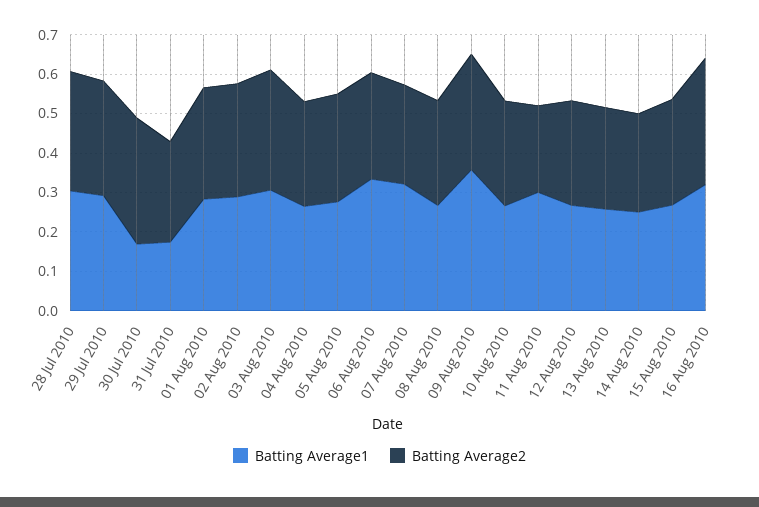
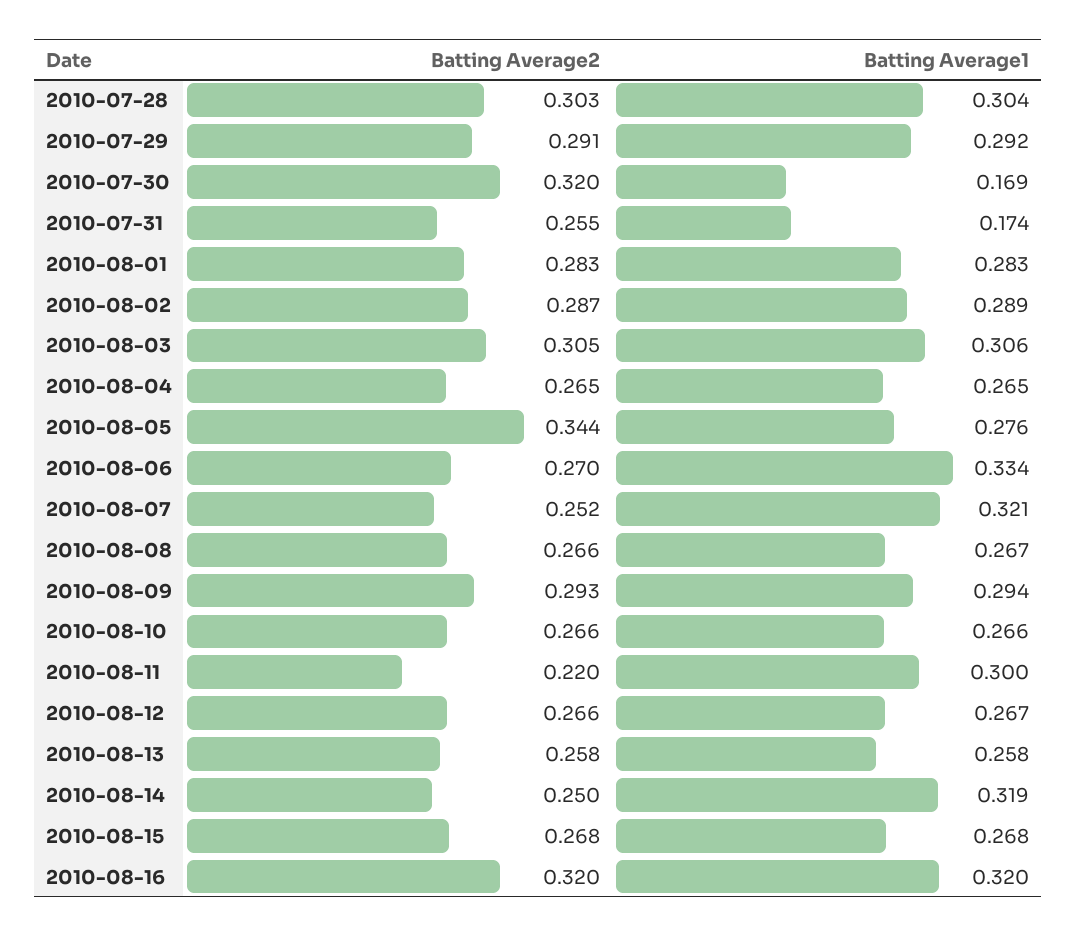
Batting Average2, 05 Aug 2010: 0.275 -> 0.344
Batting Average1, 09 Aug 2010: 0.35 -> 0.294
Batting Average1, 14 Aug 2010: 0.25 -> 0.319

